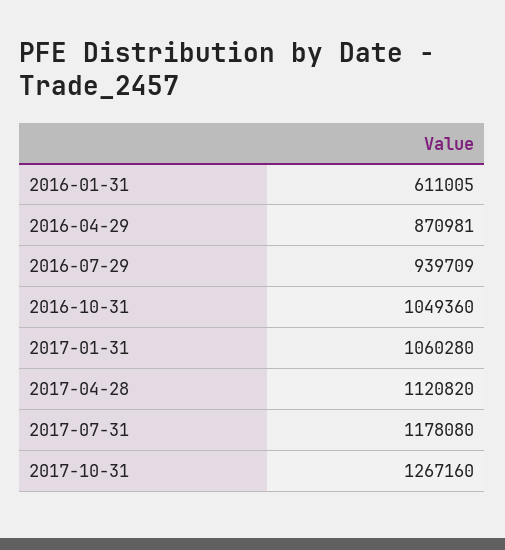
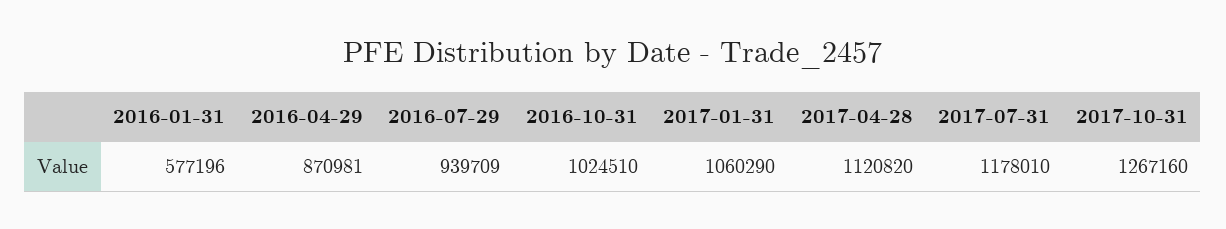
2016-01-31: 611005 -> 577196
2016-10-31: 1049360 -> 1024510
2017-01-31: 1060280 -> 1060290
2017-07-31: 1178080 -> 1178010

